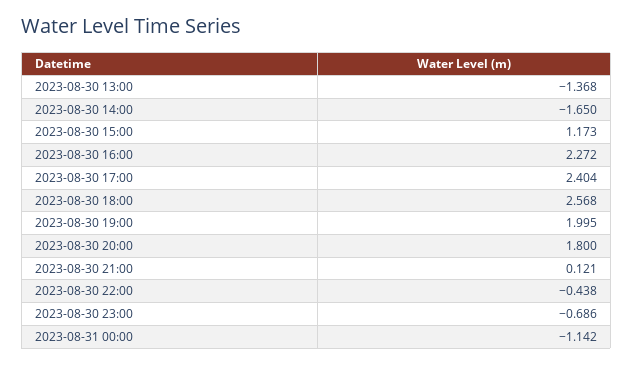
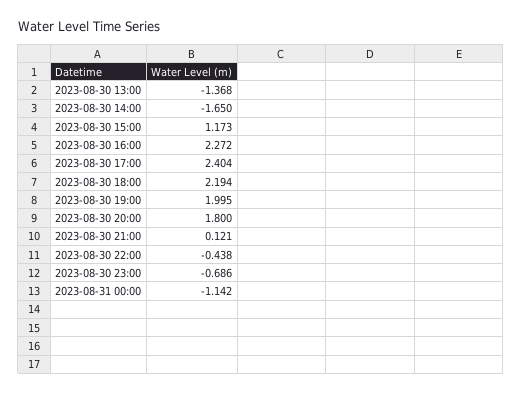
2023-08-30 18:00: 2.568 -> 2.194

